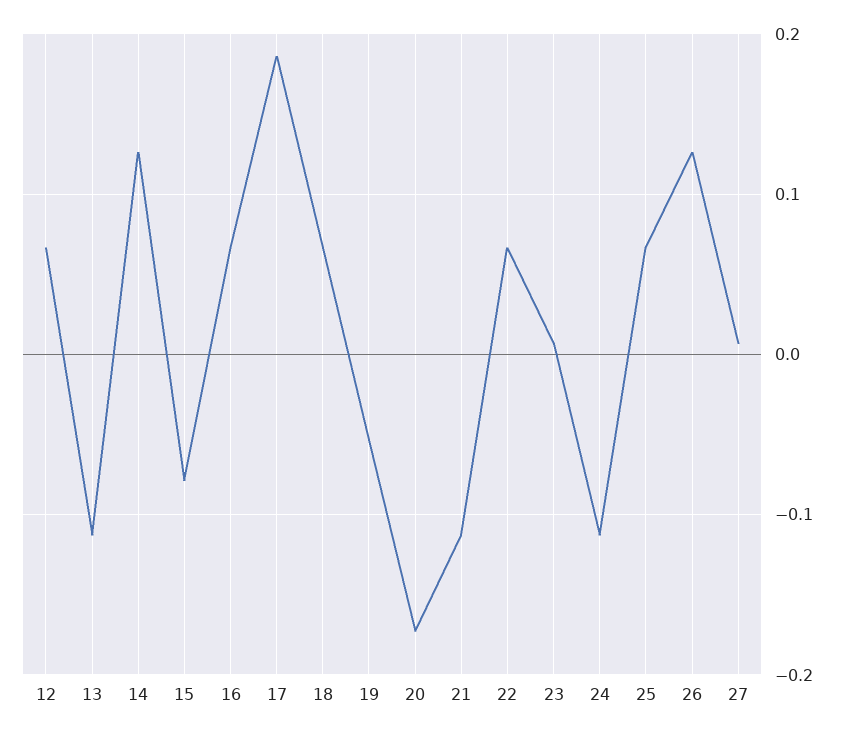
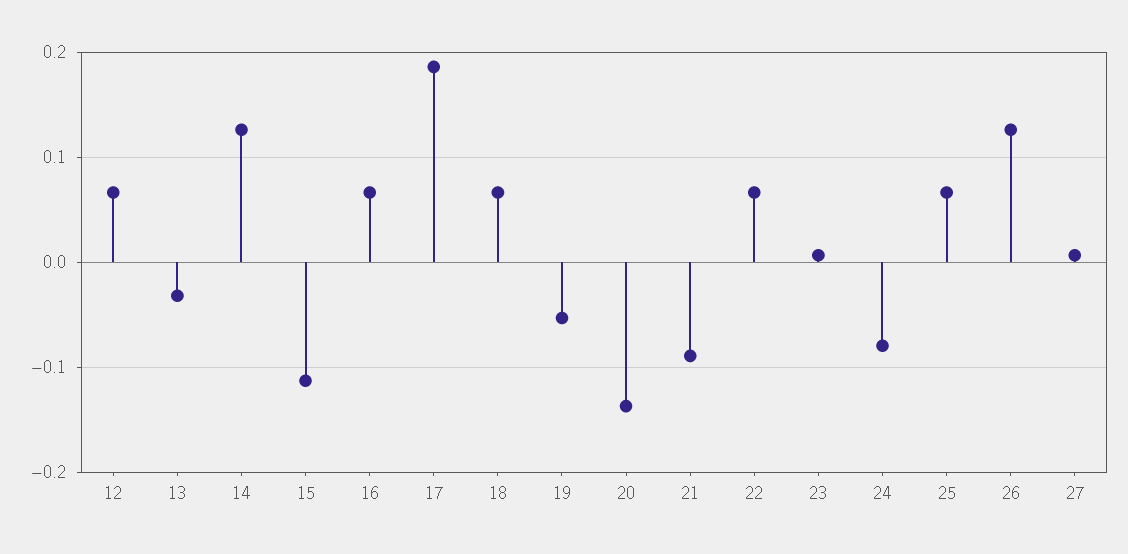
13: -0.11 -> -0.03
15: -0.08 -> -0.11
20: -0.17 -> -0.14
21: -0.11 -> -0.09
24: -0.11 -> -0.08

